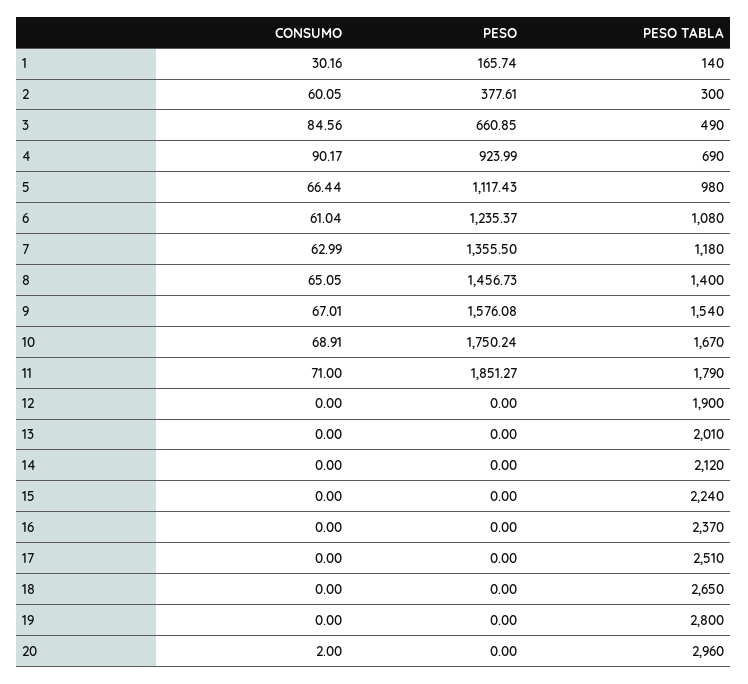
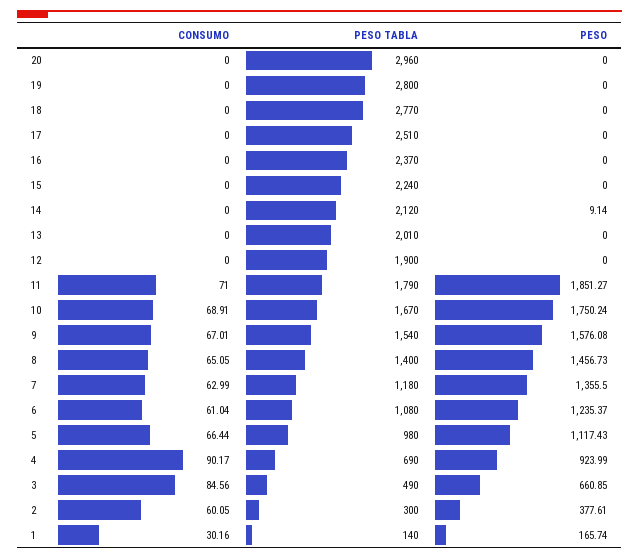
PESO, 14: 0 -> 9.14
PESO TABLA, 18: 2650 -> 2770
CONSUMO, 20: 2 -> 0

